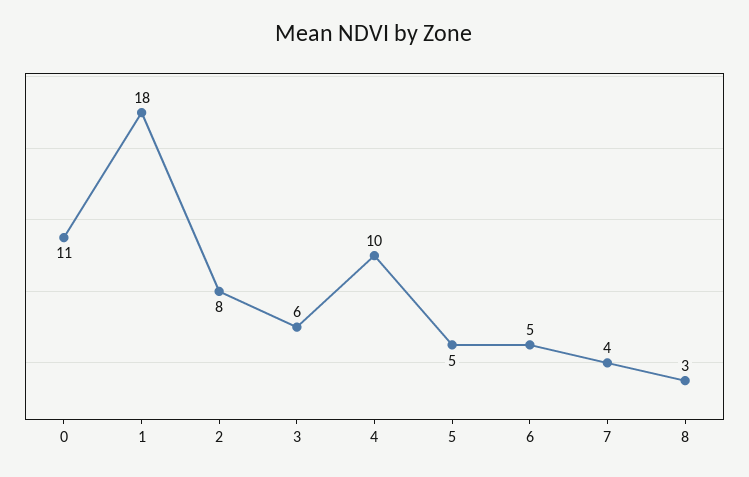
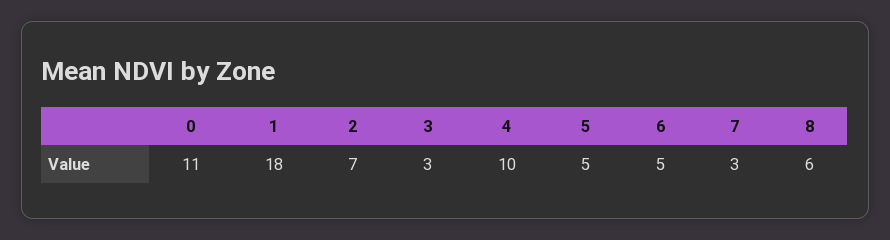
2: 8 -> 7
3: 6 -> 3
7: 4 -> 3
8: 3 -> 6

